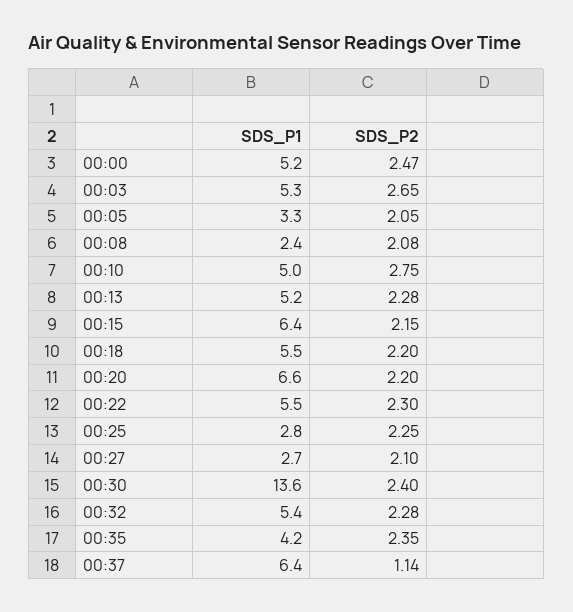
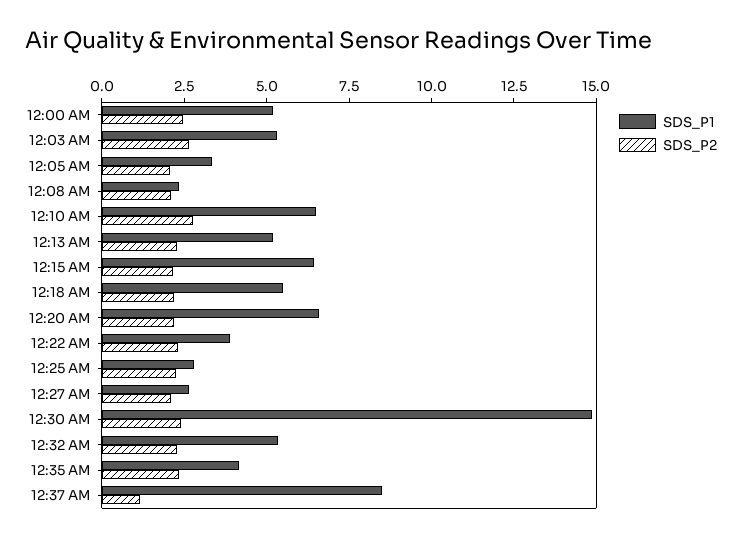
SDS_P1, 00:10: 5 -> 6.5
SDS_P1, 00:22: 5.5 -> 4
SDS_P1, 00:30: 13.6 -> 15
SDS_P1, 00:37: 6.4 -> 8.5

